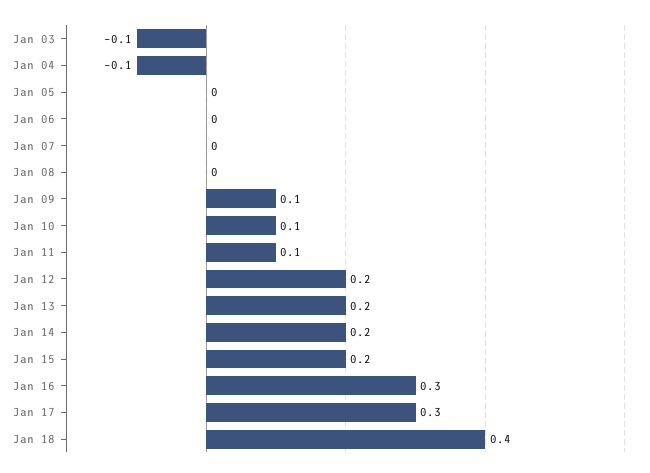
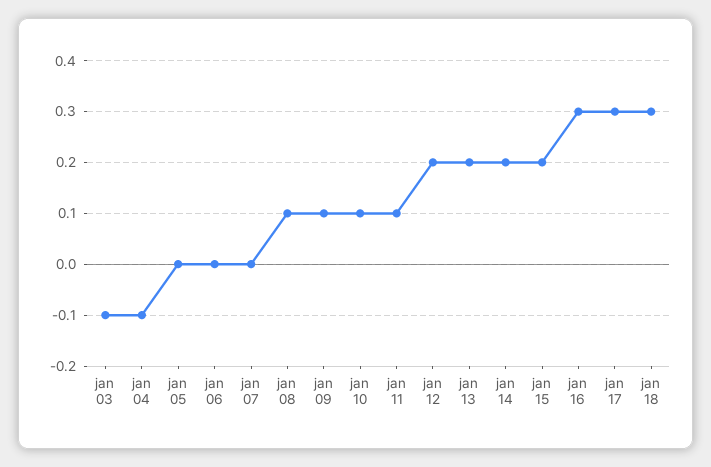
Jan 08: 0 -> 0.1
Jan 18: 0.4 -> 0.3

